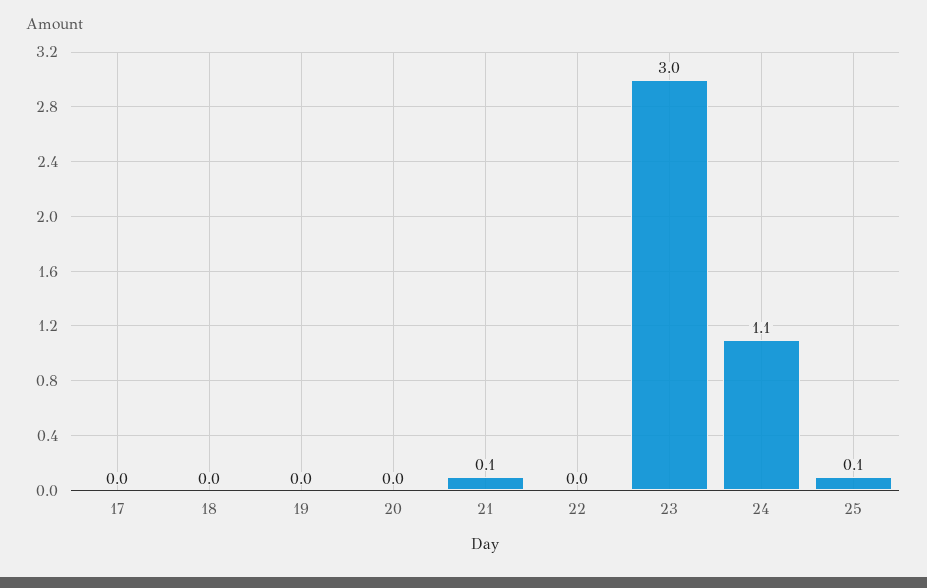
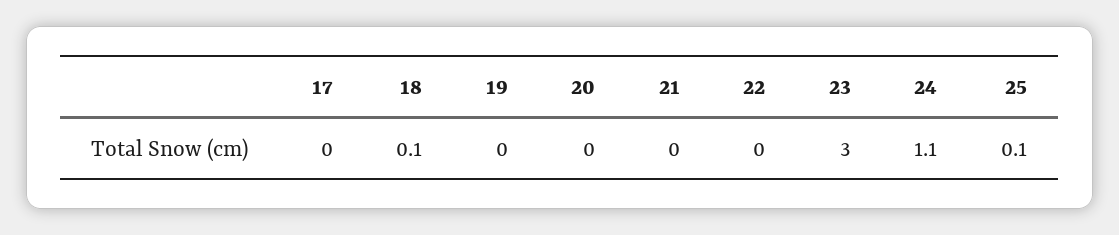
18: 0 -> 0.1
21: 0.1 -> 0

